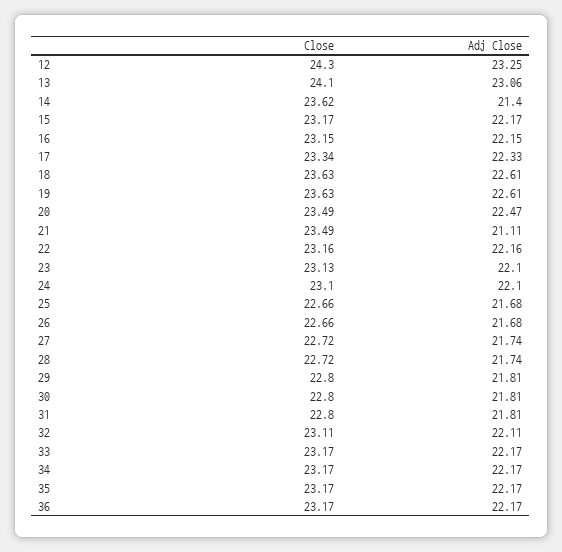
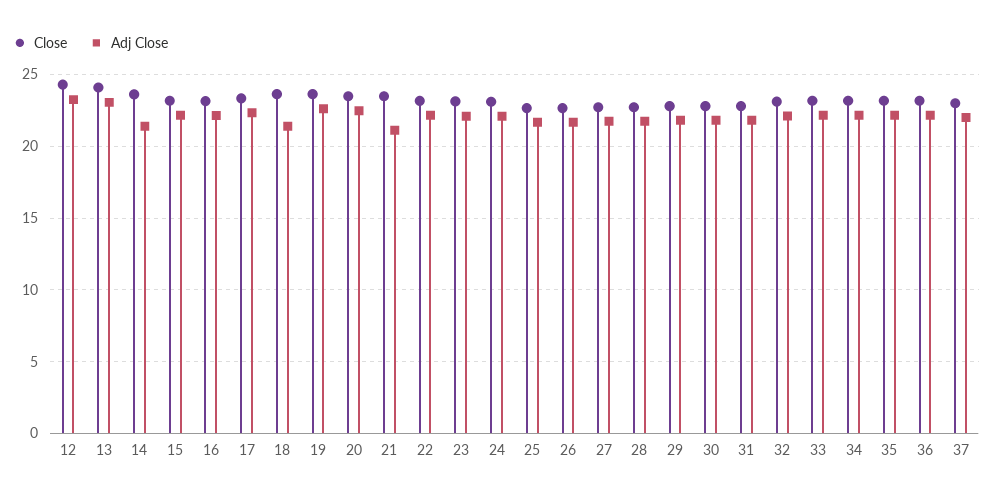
Adj Close, 18: 22.61 -> 21.5
Close, 37: none -> 23
Adj Close, 37: none -> 22

